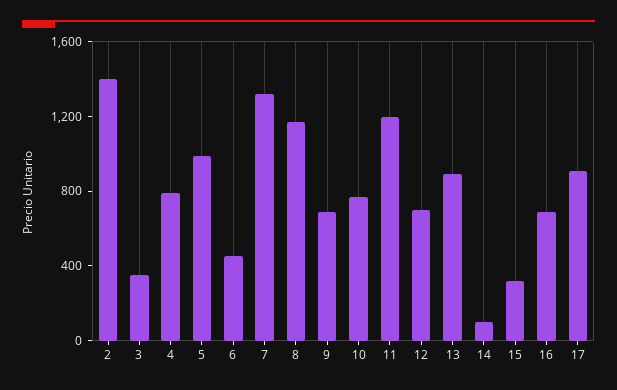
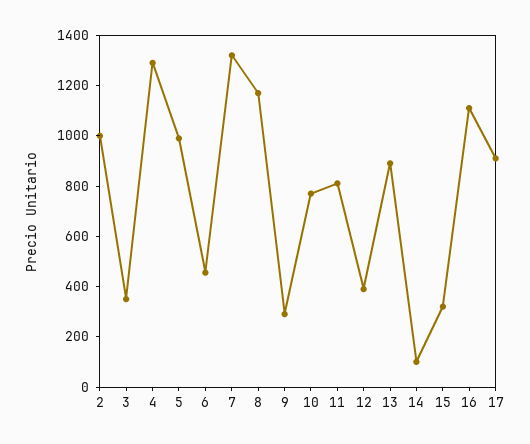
2: 1400 -> 1000
4: 800 -> 1300
9: 700 -> 300
11: 1200 -> 800
12: 700 -> 400
16: 700 -> 1100

